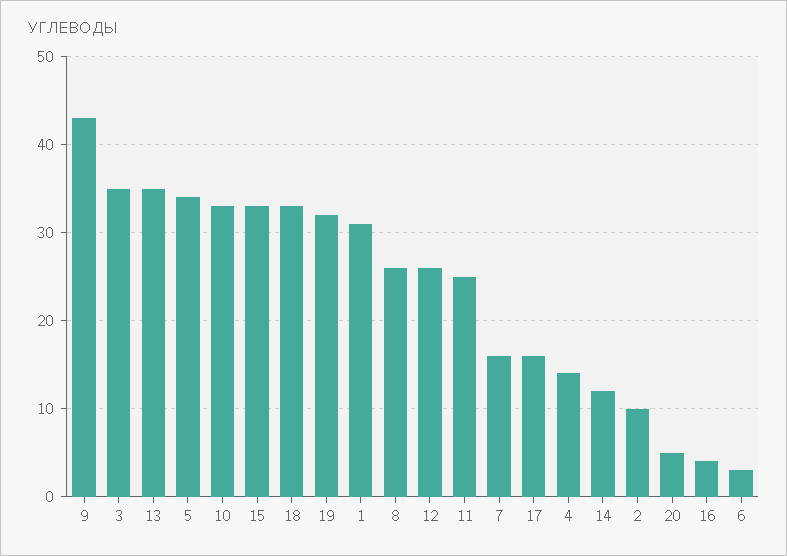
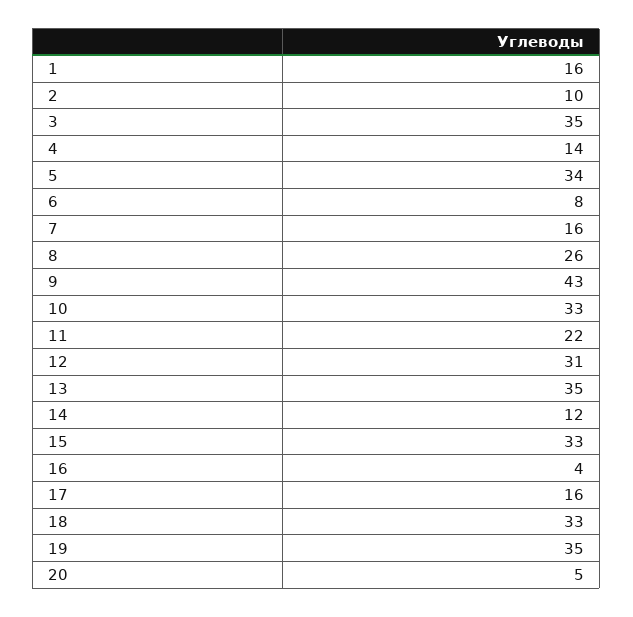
19: 32 -> 35
1: 31 -> 16
12: 26 -> 31
11: 25 -> 22
6: 3 -> 8

